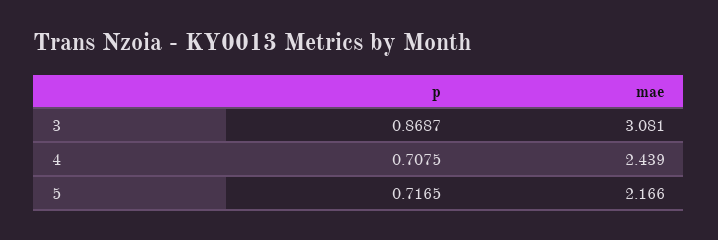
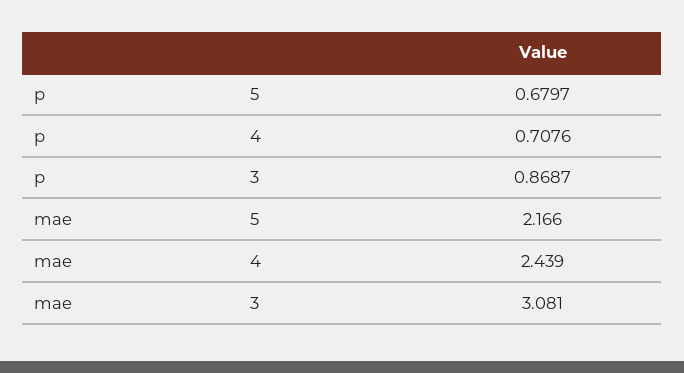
p, 4: 0.7075 -> 0.7076
p, 5: 0.7165 -> 0.6797

